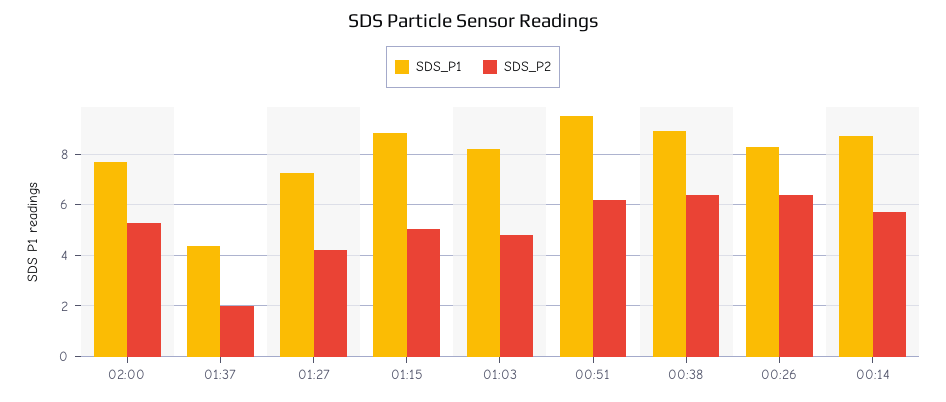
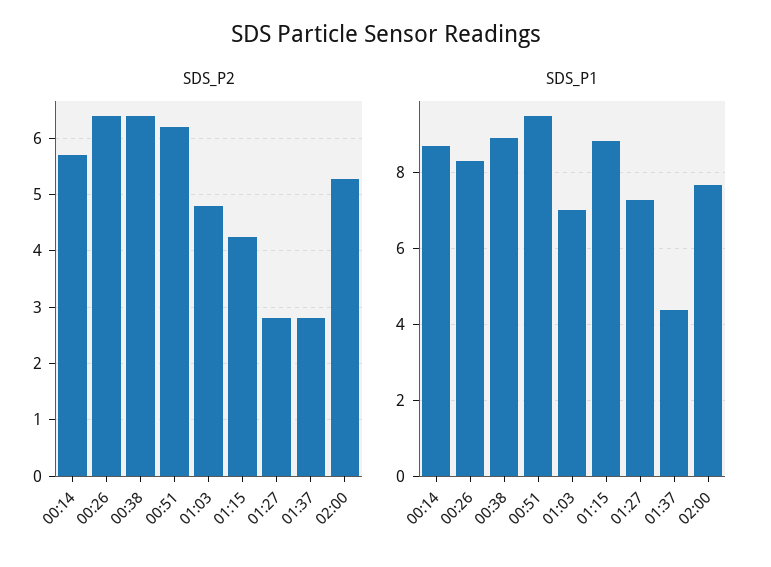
SDS_P2, 01:37: 2 -> 2.8
SDS_P2, 01:27: 4.25 -> 2.8
SDS_P2, 01:15: 5 -> 4.2
SDS_P1, 01:03: 8.25 -> 7

